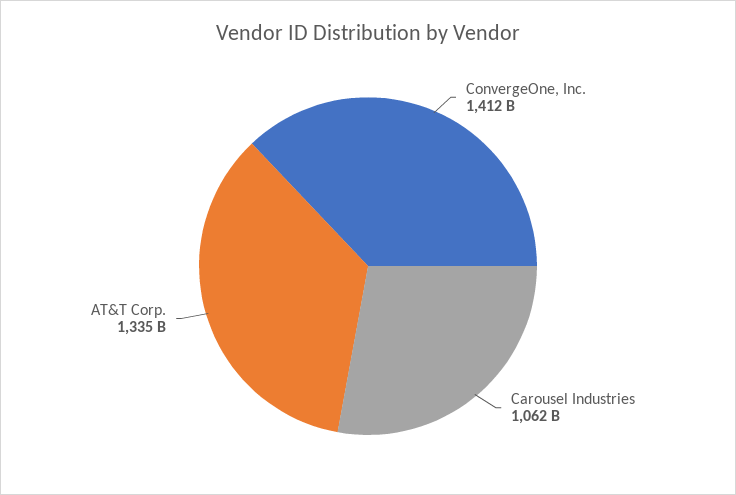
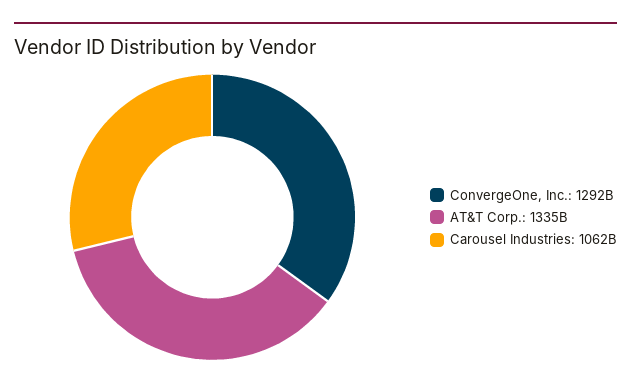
ConvergeOne, Inc.: 1412000000000 -> 1292000000000

